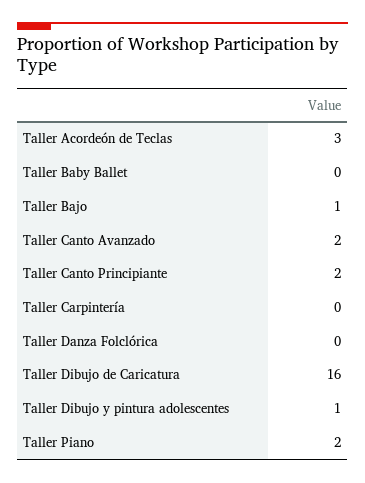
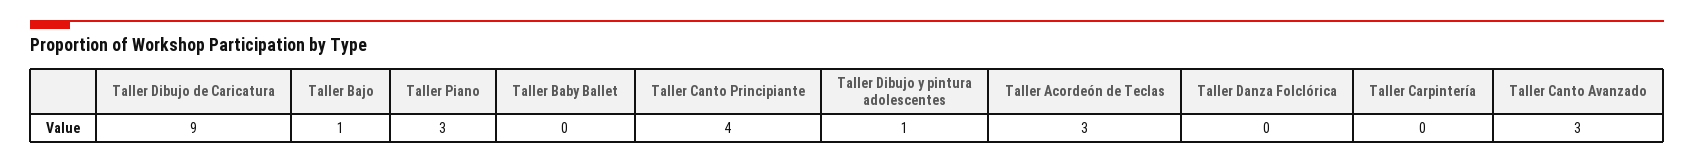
Taller Canto Avanzado: 2 -> 3
Taller Canto Principiante: 2 -> 4
Taller Dibujo de Caricatura: 16 -> 9
Taller Piano: 2 -> 3

